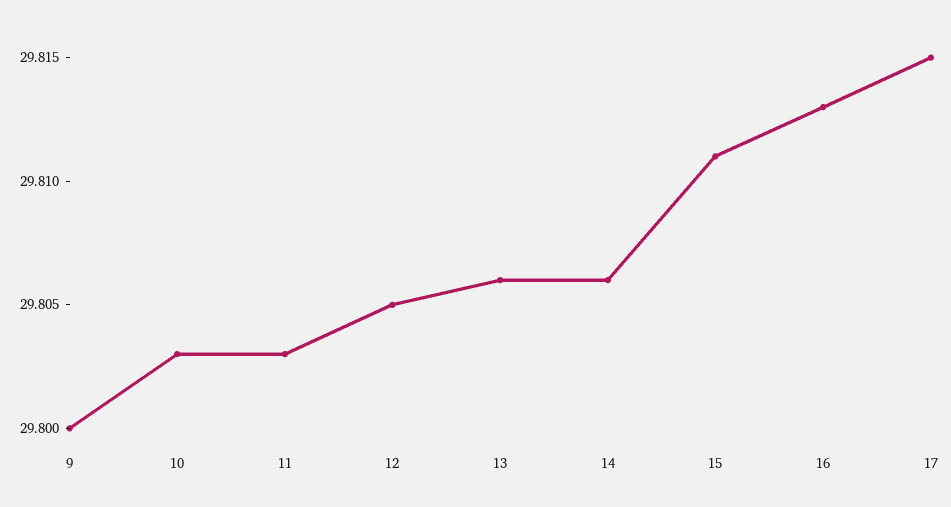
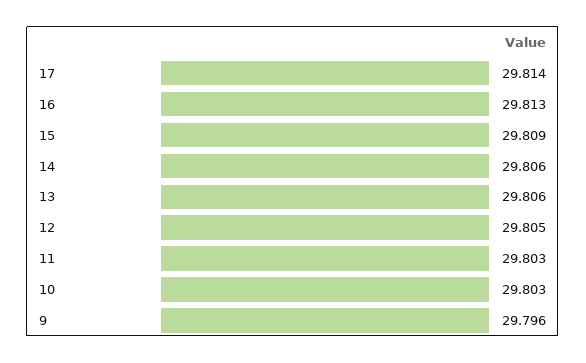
9: 29.8 -> 29.796
15: 29.811 -> 29.809
17: 29.815 -> 29.814

